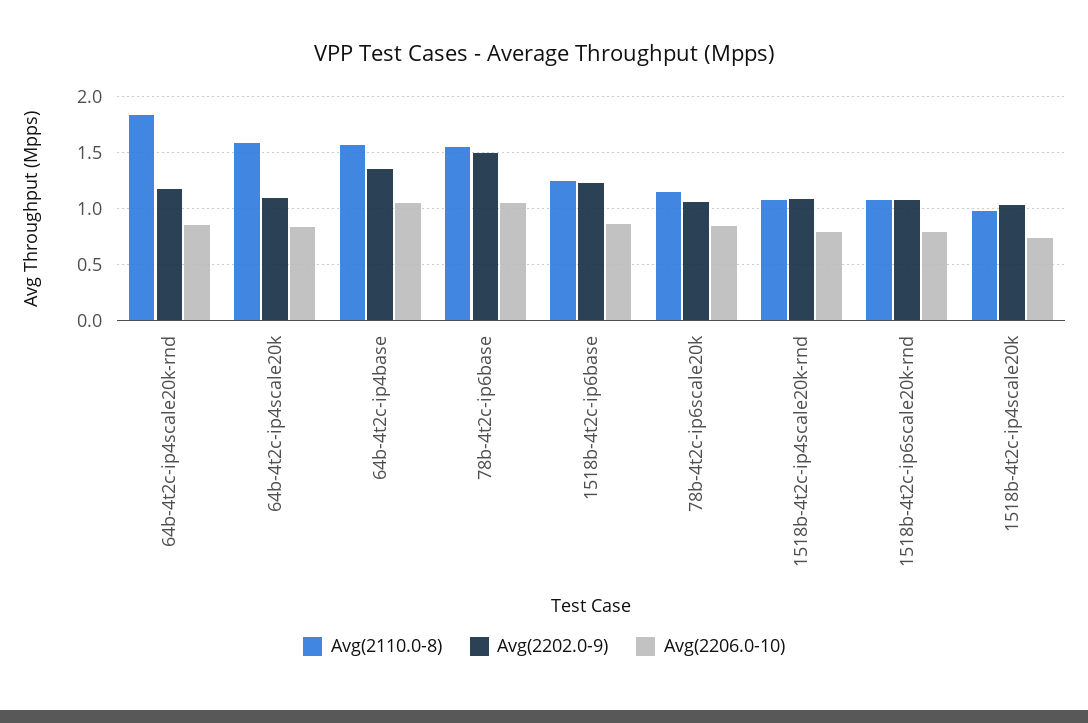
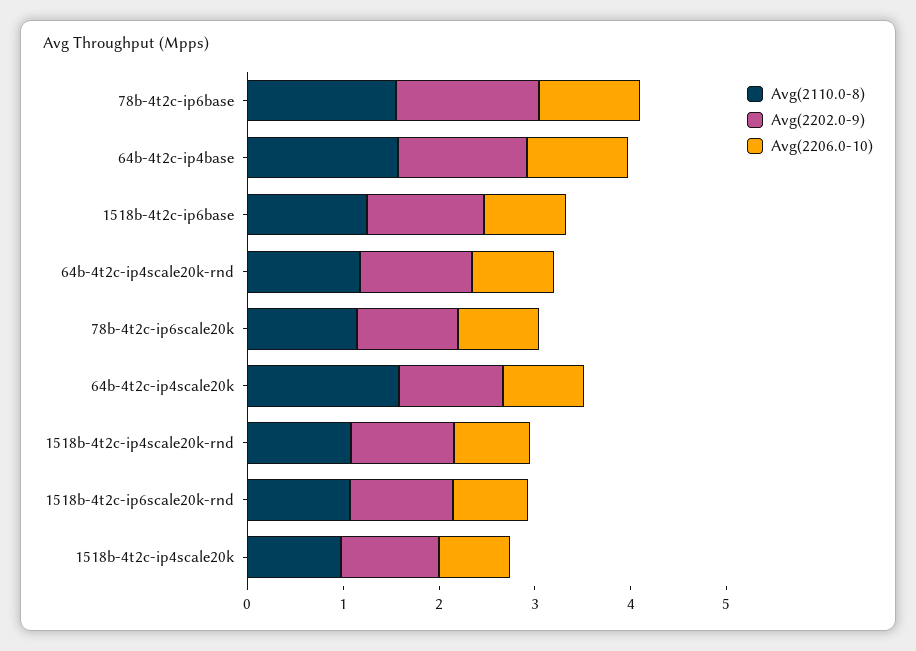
Avg(2110.0-8), 64b-4t2c-ip4scale20k-rnd: 1.8 -> 1.2

